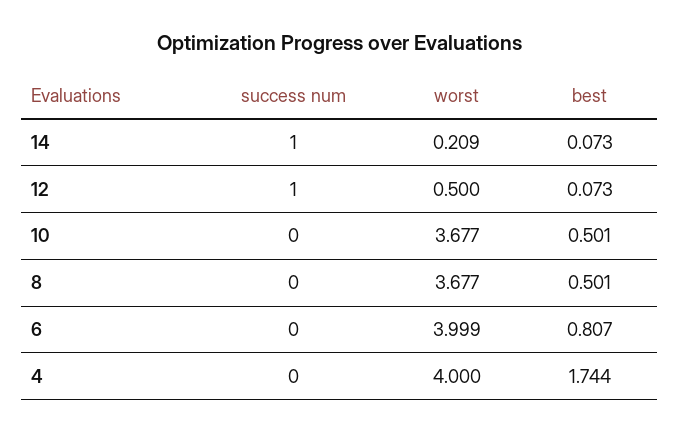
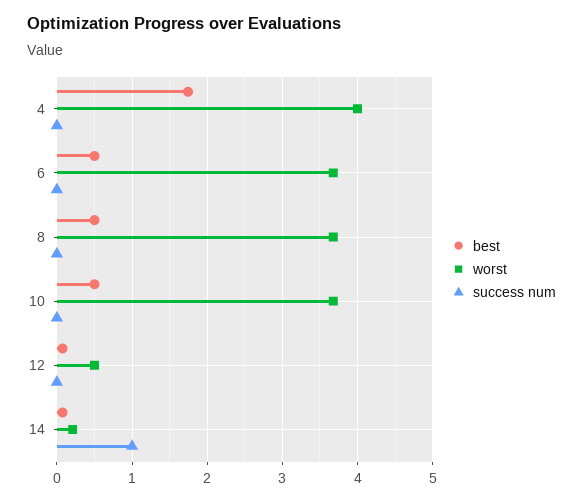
success num, 12: 1 -> 0
worst, 6: 3.999 -> 3.7
best, 6: 0.807 -> 0.5

